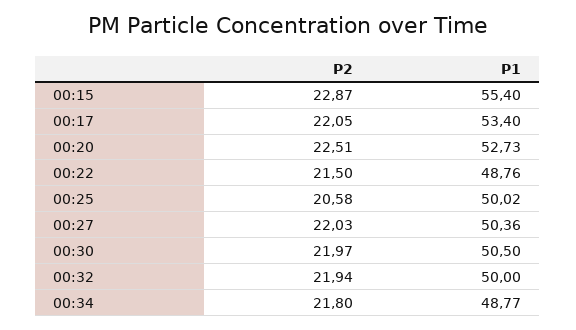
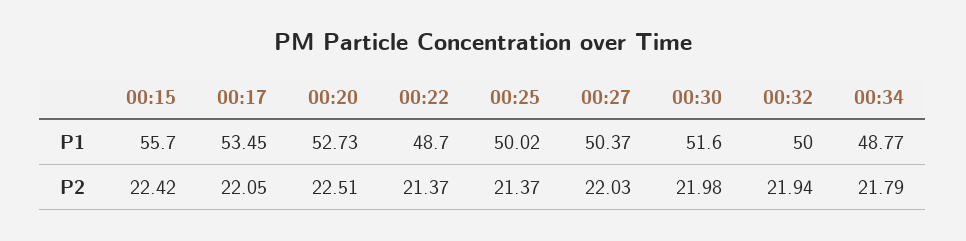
P2, 00:15: 22.87 -> 22.42
P1, 00:15: 55.4 -> 55.7
P1, 00:17: 53.4 -> 53.45
P2, 00:22: 21.5 -> 21.37
P1, 00:22: 48.76 -> 48.7
P2, 00:25: 20.58 -> 21.37
P1, 00:27: 50.36 -> 50.37
P2, 00:30: 21.97 -> 21.98
P1, 00:30: 50.5 -> 51.6
P2, 00:34: 21.8 -> 21.79

